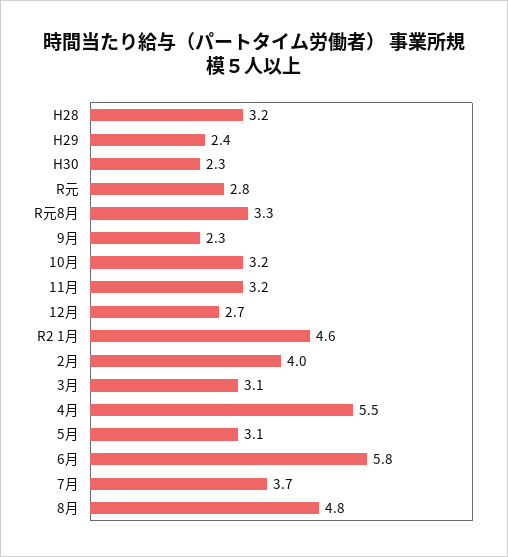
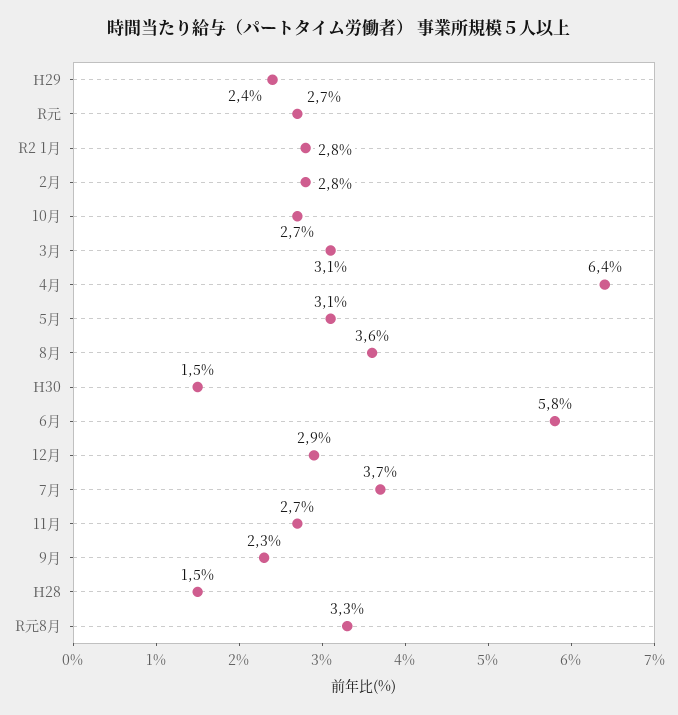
H28: 3.2 -> 1.5
H30: 2.3 -> 1.5
R元: 2.8 -> 2.7
10月: 3.2 -> 2.7
11月: 3.2 -> 2.7
12月: 2.7 -> 2.9
R2 1月: 4.6 -> 2.8
2月: 4 -> 2.8
4月: 5.5 -> 6.4
8月: 4.8 -> 3.6

